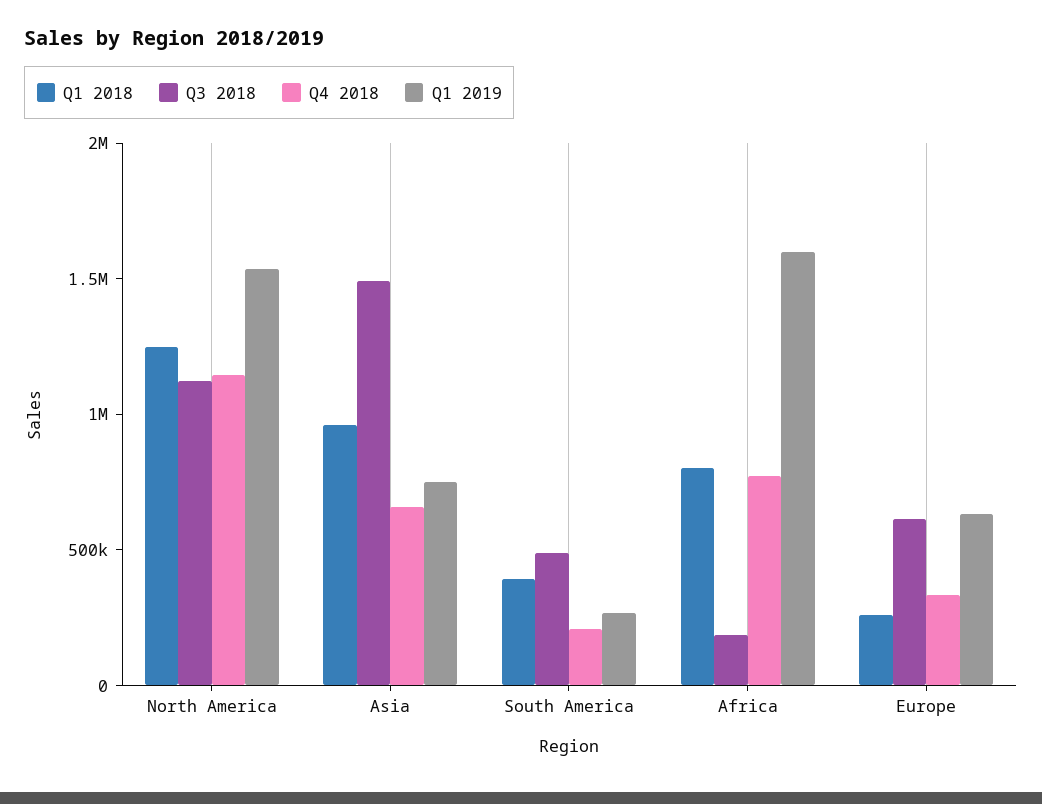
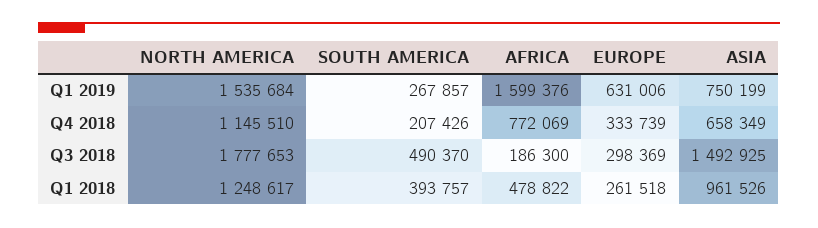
Q3 2018, North America: 1100000 -> 1777653
Q1 2018, Africa: 800000 -> 478822
Q3 2018, Europe: 600000 -> 298369

